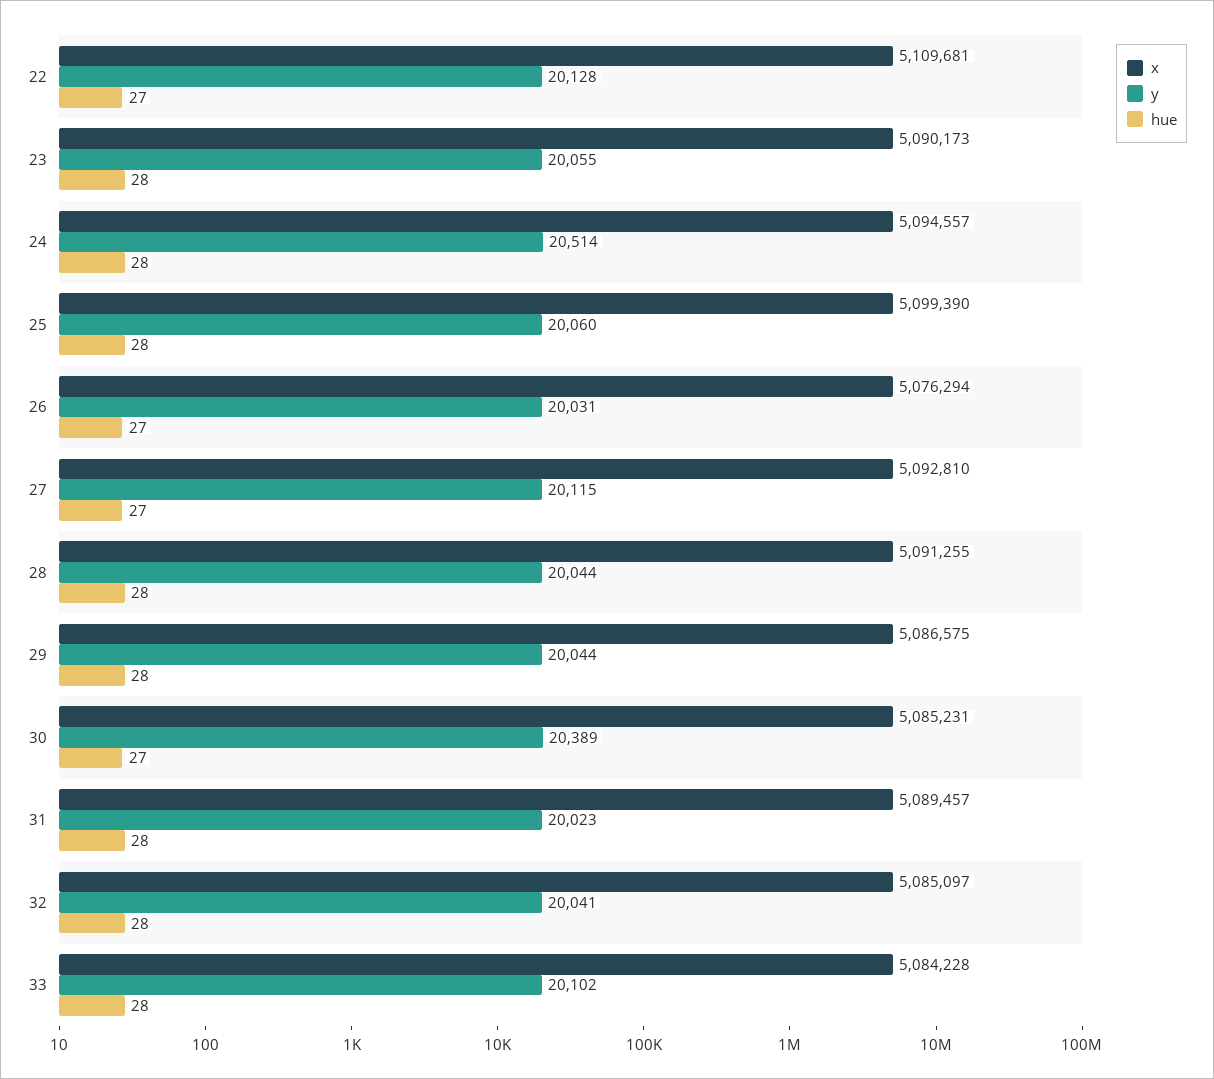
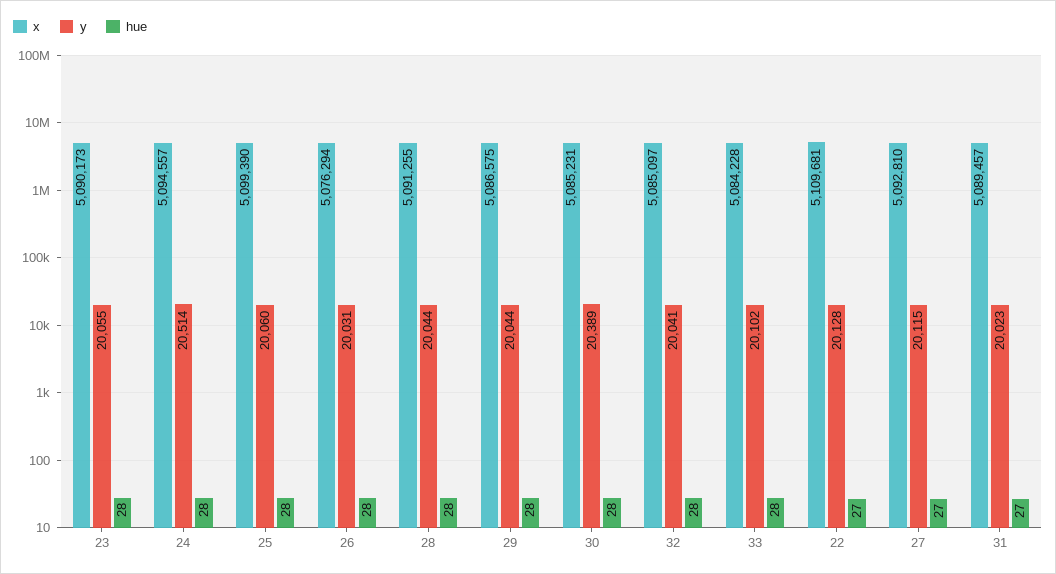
hue, 26: 27 -> 28
hue, 30: 27 -> 28
hue, 31: 28 -> 27

